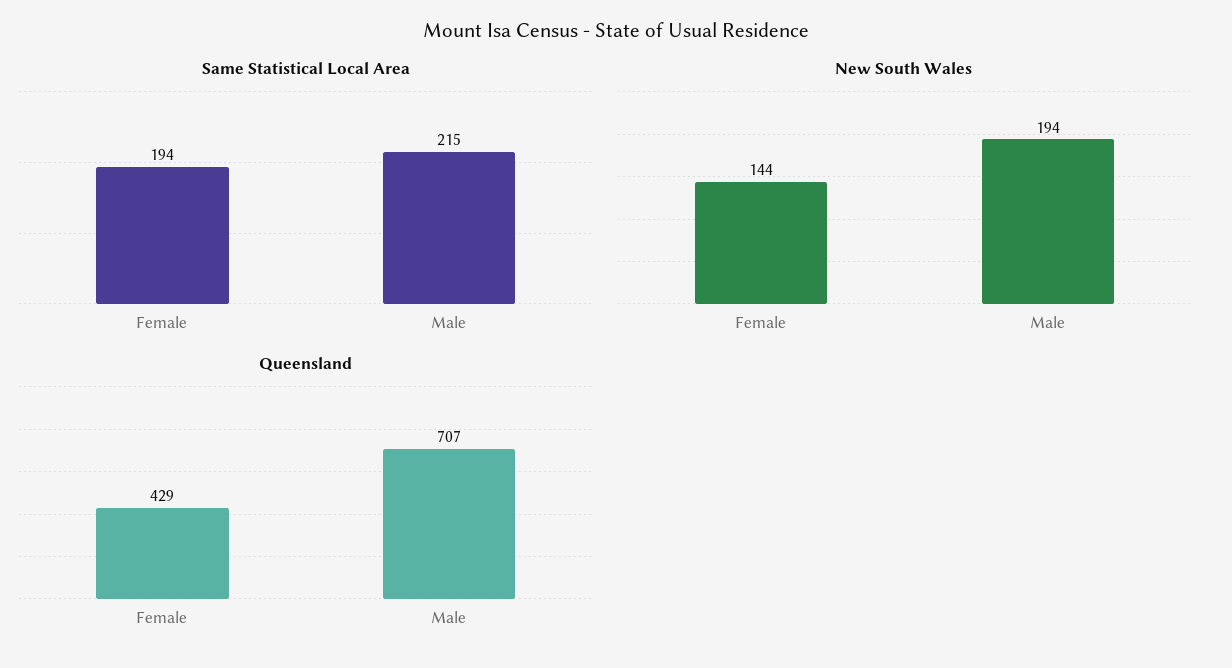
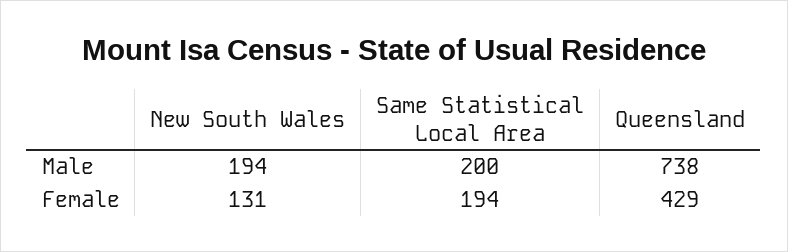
Same Statistical Local Area, Male: 215 -> 200
New South Wales, Female: 144 -> 131
Queensland, Male: 707 -> 738

